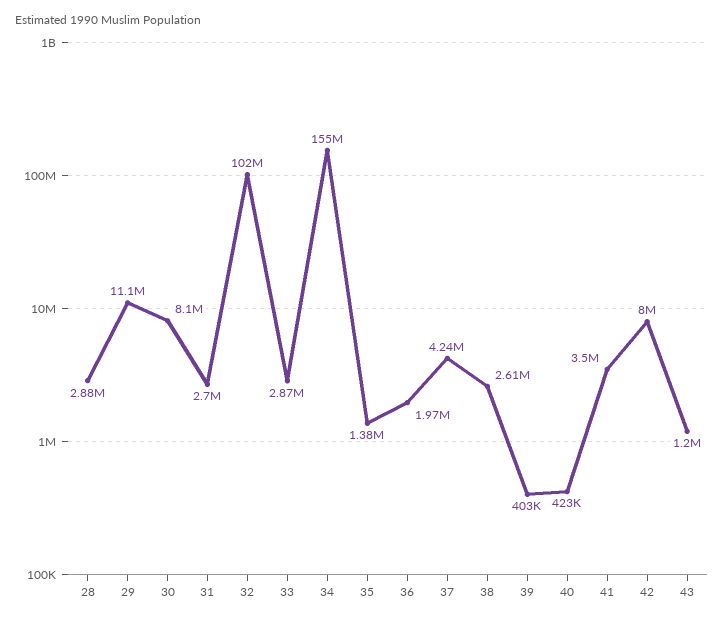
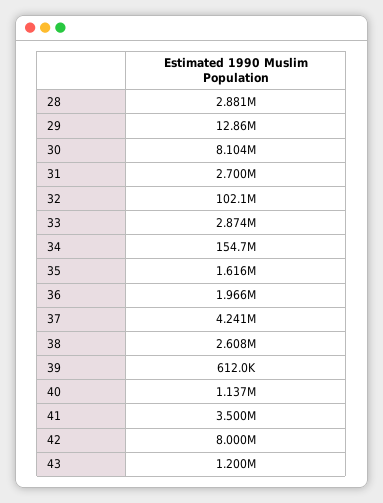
29: 11100000 -> 12860000
35: 1380000 -> 1616000
39: 403000 -> 612000
40: 423000 -> 1137000

